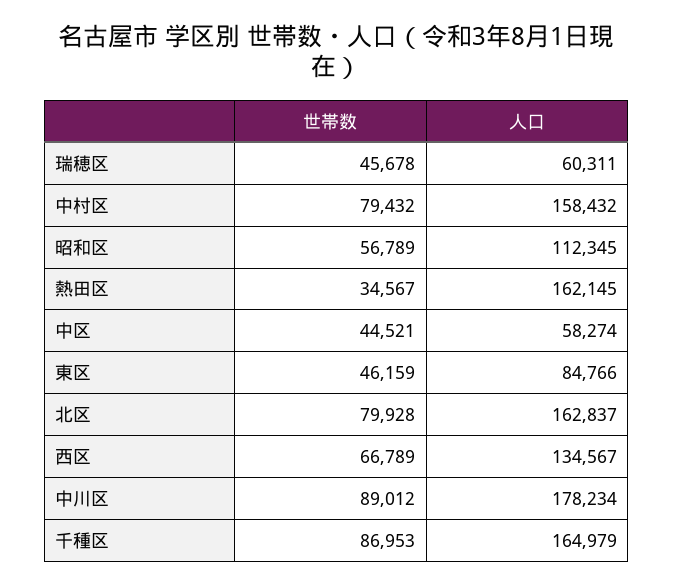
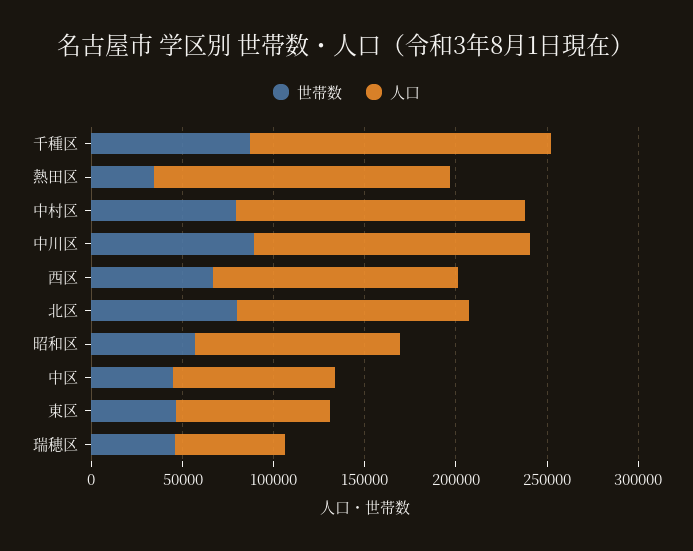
人口, 中区: 58274 -> 90000
人口, 北区: 162837 -> 130000
人口, 中川区: 178234 -> 150000

